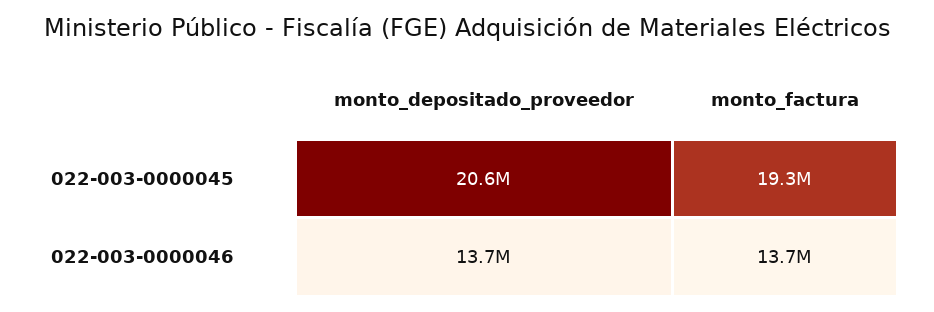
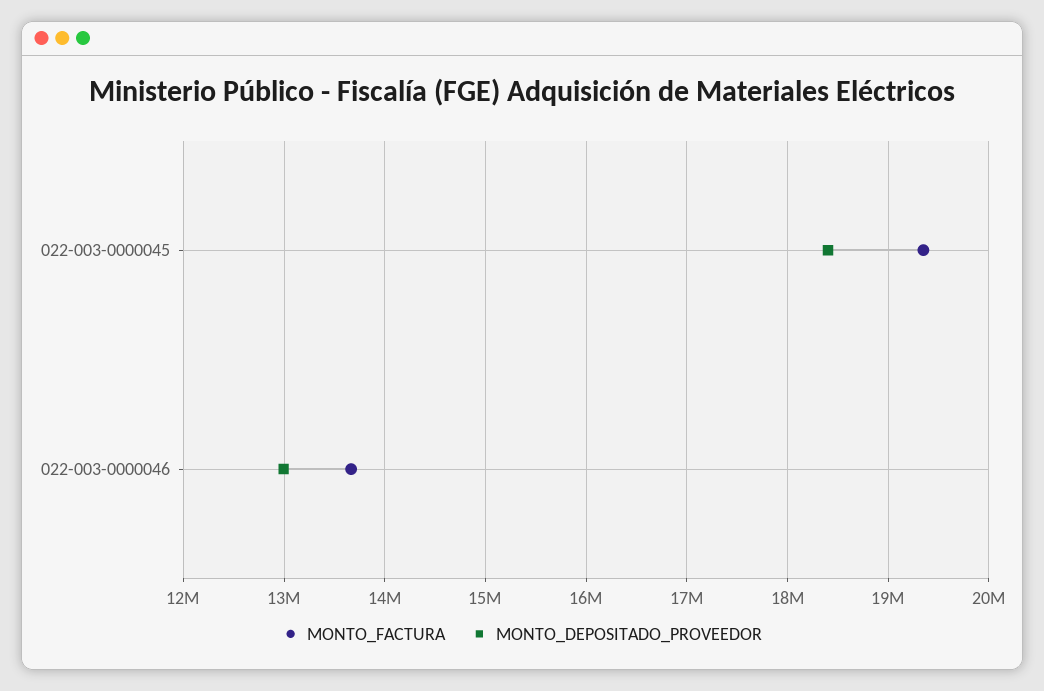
monto_depositado_proveedor, 022-003-0000045: 20600000 -> 18400000
monto_depositado_proveedor, 022-003-0000046: 13700000 -> 13000000

